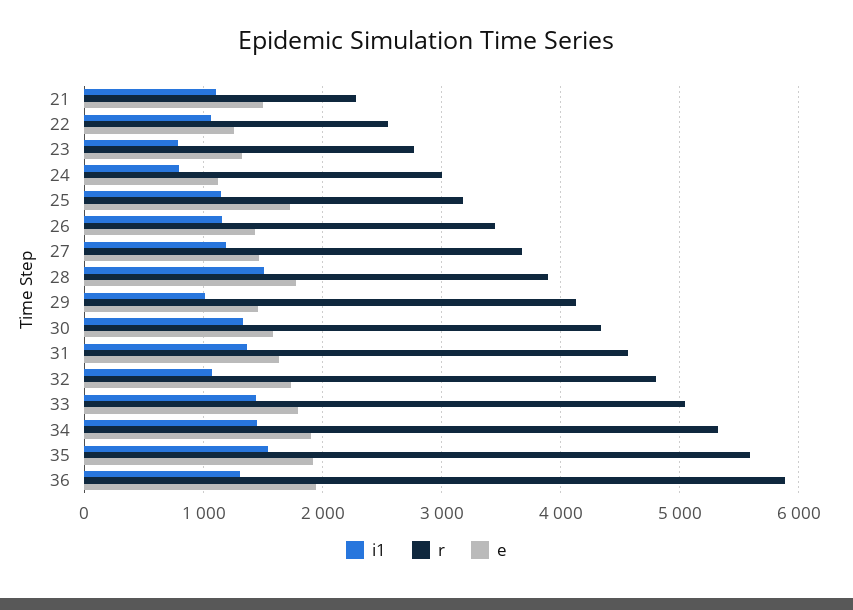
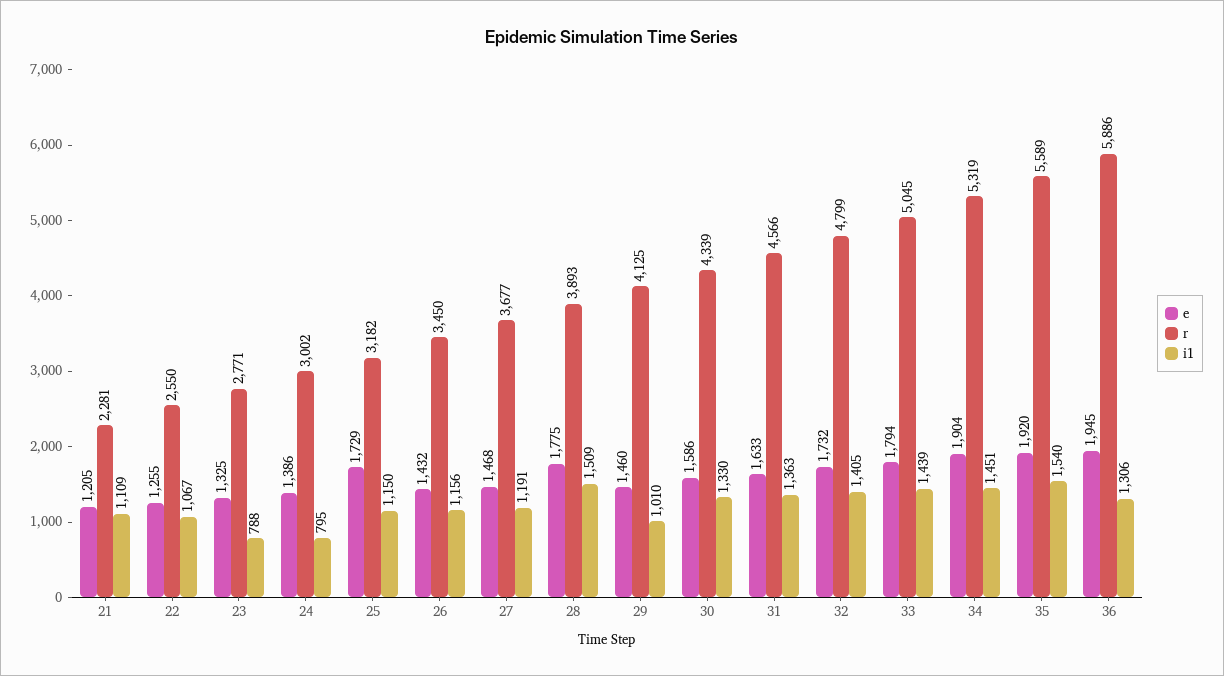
e, 21: 1500 -> 1205
e, 24: 1100 -> 1386
i1, 32: 1100 -> 1405

